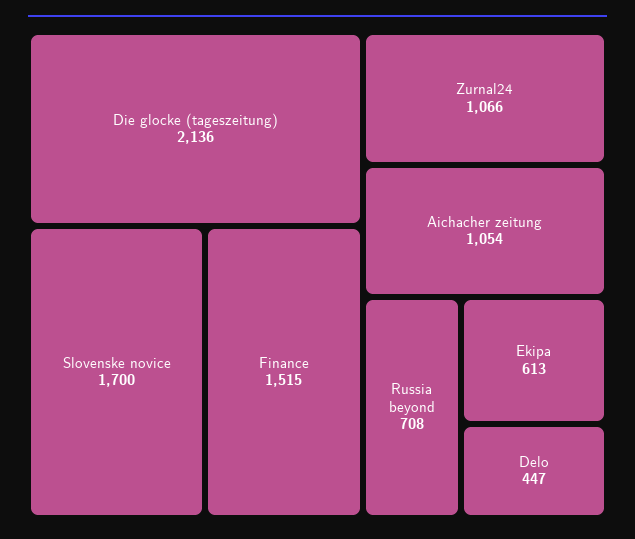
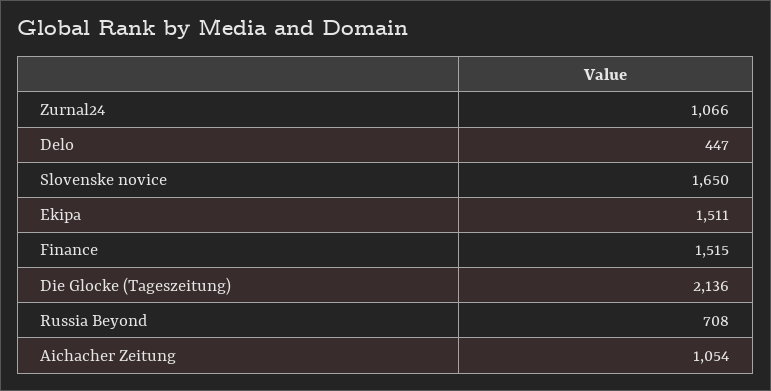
Slovenske novice: 1700 -> 1650
Ekipa: 613 -> 1511

